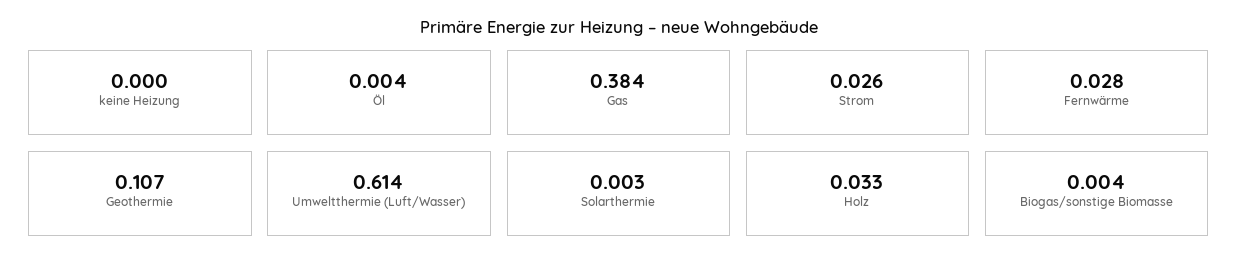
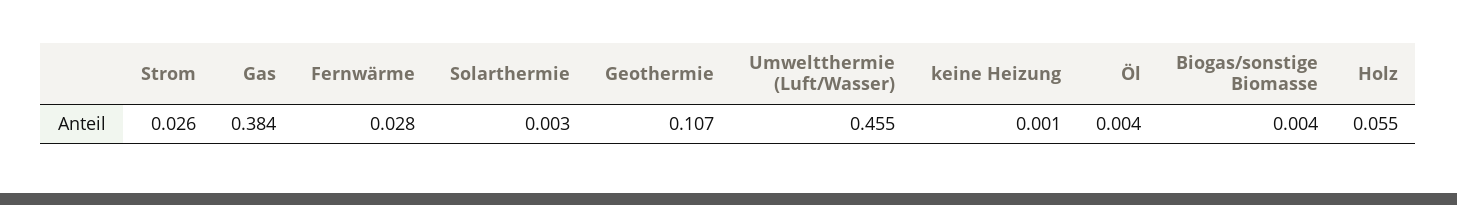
keine Heizung: 0 -> 0.001
Umweltthermie (Luft/Wasser): 0.614 -> 0.455
Holz: 0.033 -> 0.055

